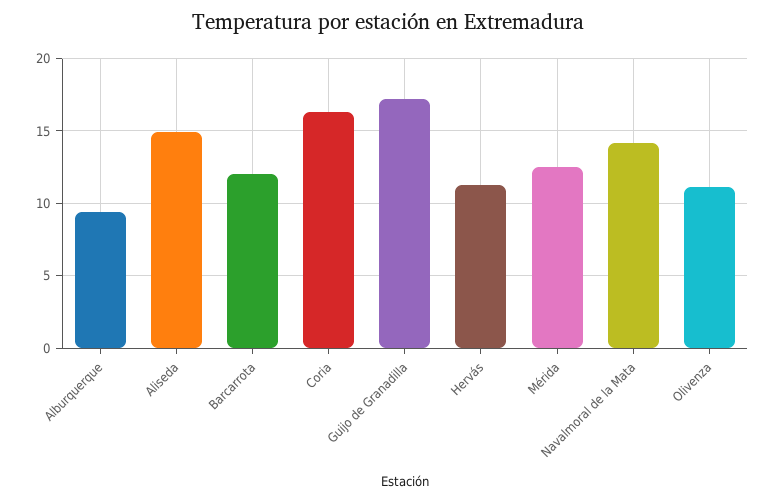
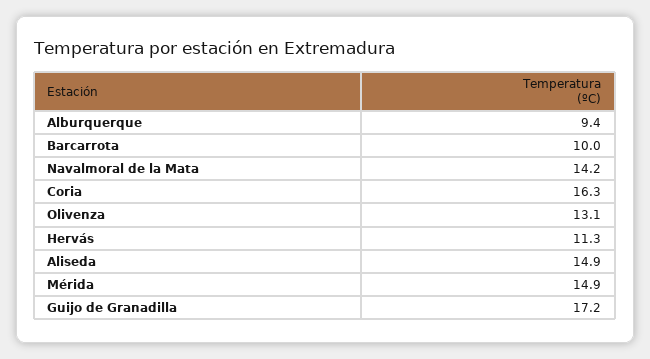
Barcarrota: 12 -> 10
Mérida: 12.5 -> 14.9
Olivenza: 11 -> 13.1

